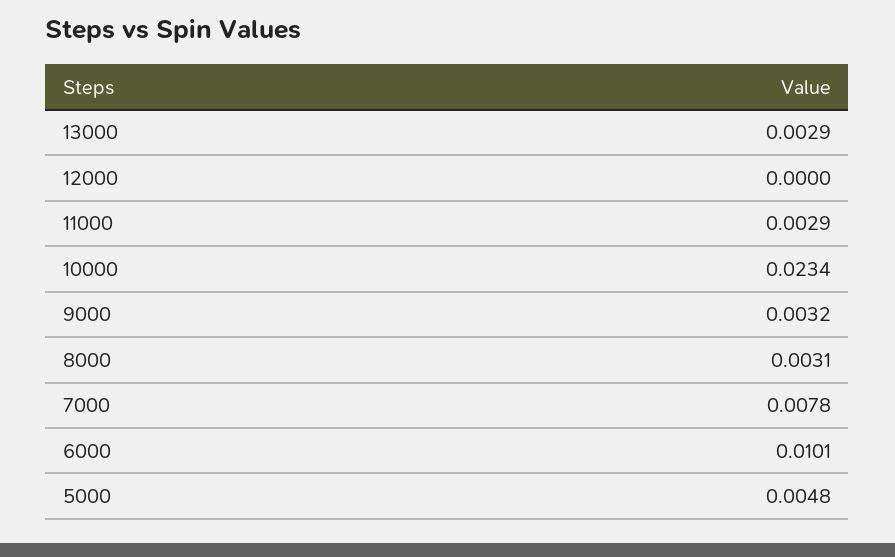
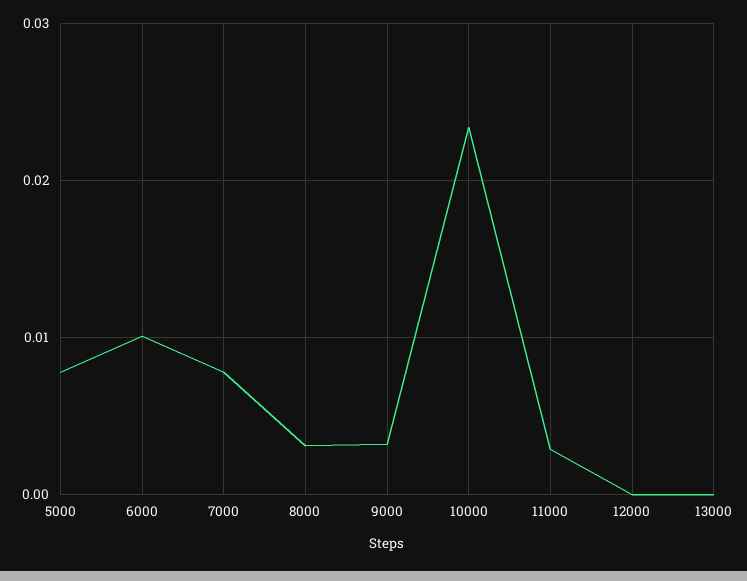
13000: 0.0029 -> 0
5000: 0.0048 -> 0.008

